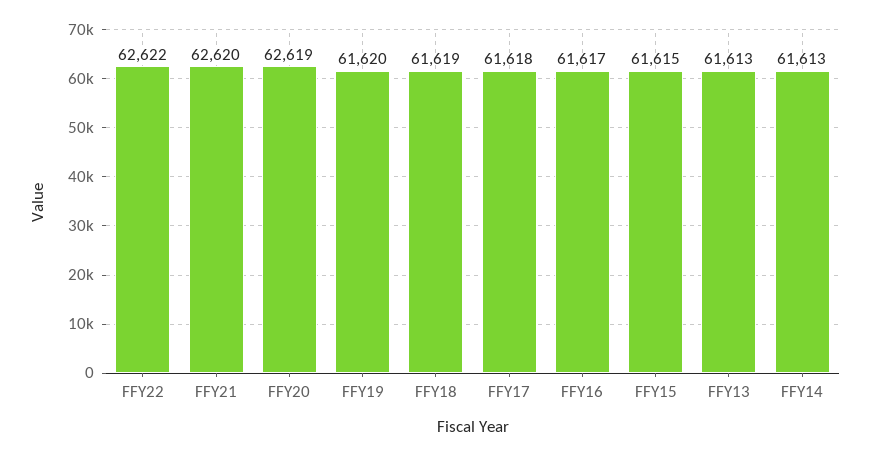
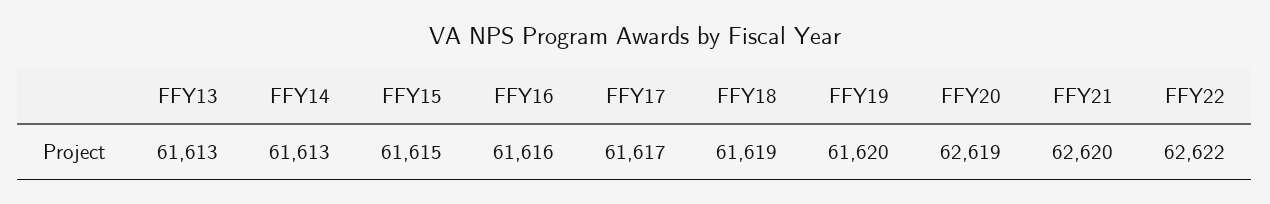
FFY17: 61618 -> 61617
FFY16: 61617 -> 61616

